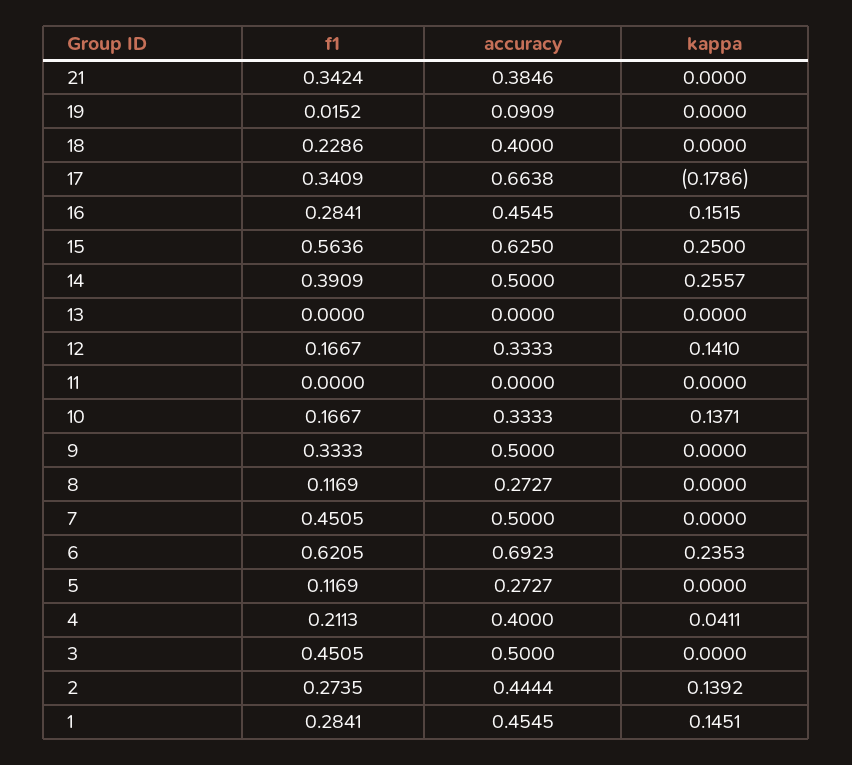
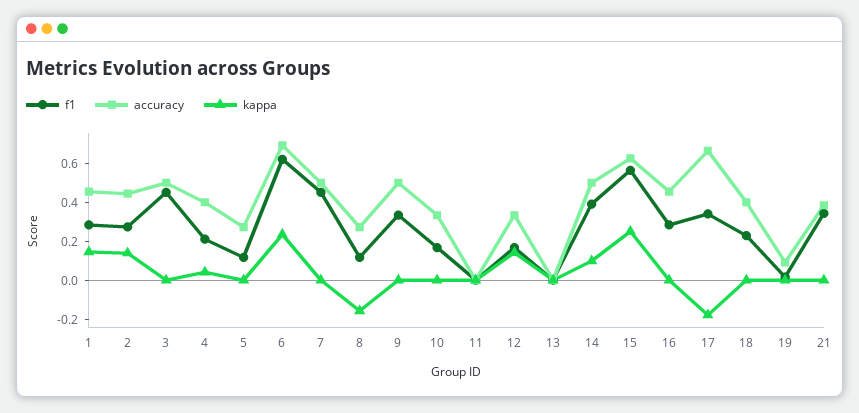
kappa, 16: 0.1515 -> 0
kappa, 14: 0.2557 -> 0.1
kappa, 10: 0.1371 -> 0
kappa, 8: 0 -> -0.15

